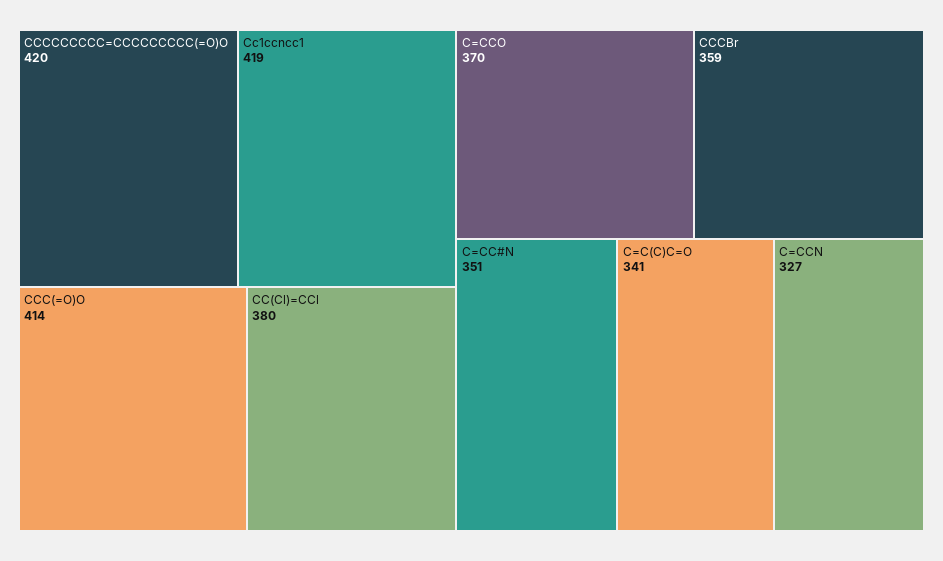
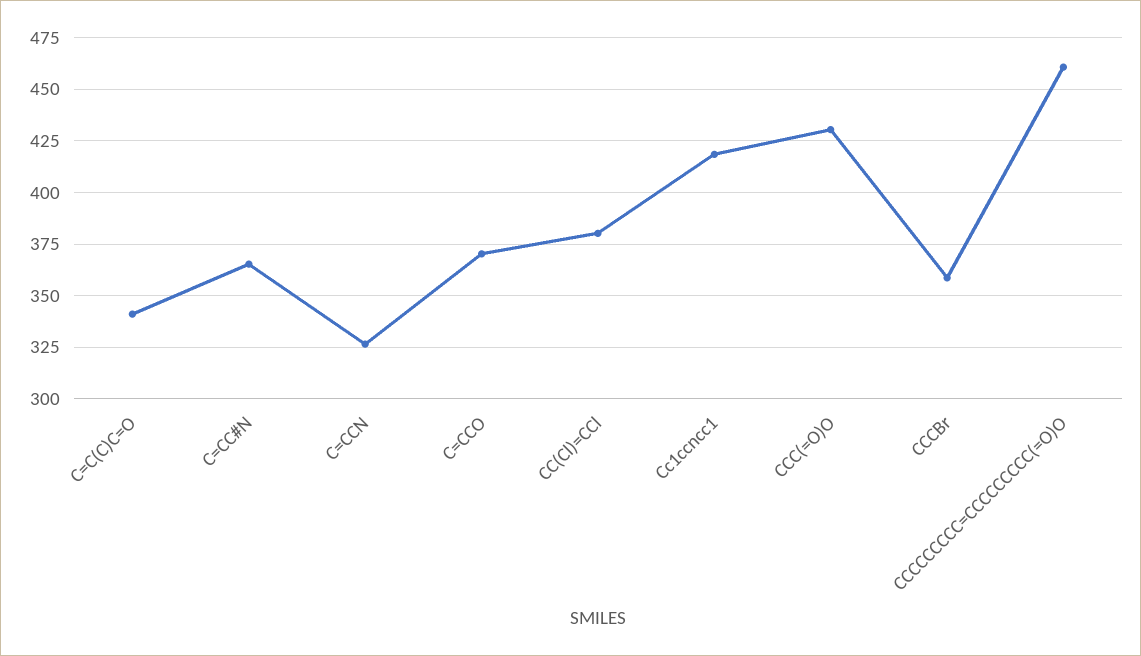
CCCCCCCCC=CCCCCCCCC(=O)O: 420 -> 460
CCC(=O)O: 414 -> 430
C=CC#N: 351 -> 365

